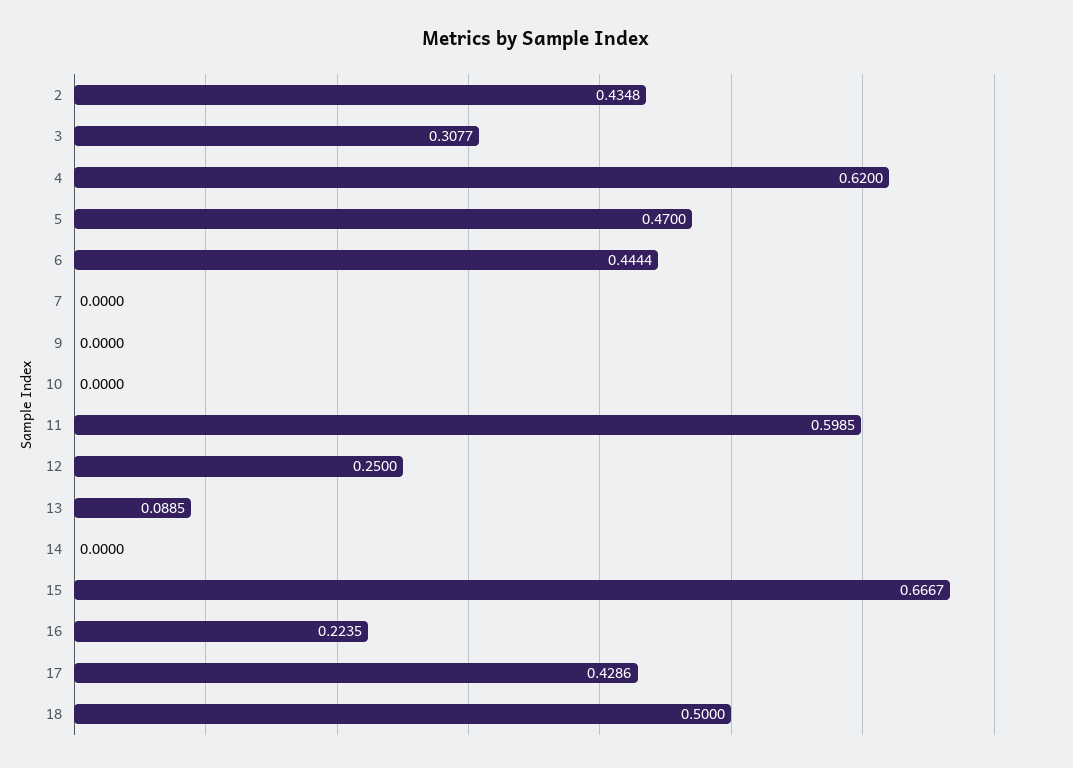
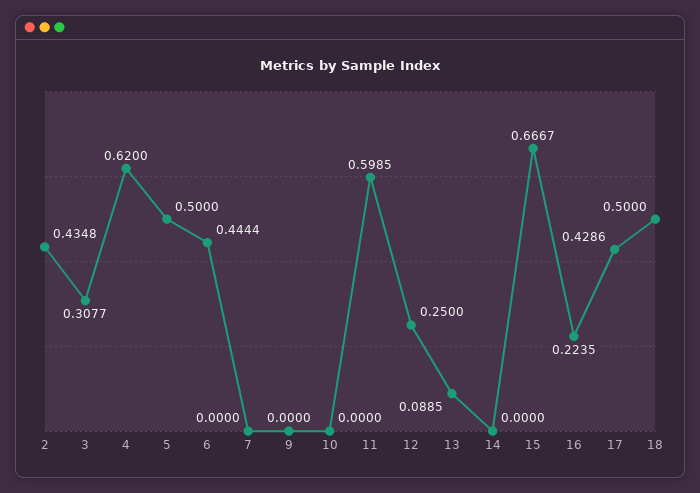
5: 0.47 -> 0.5

